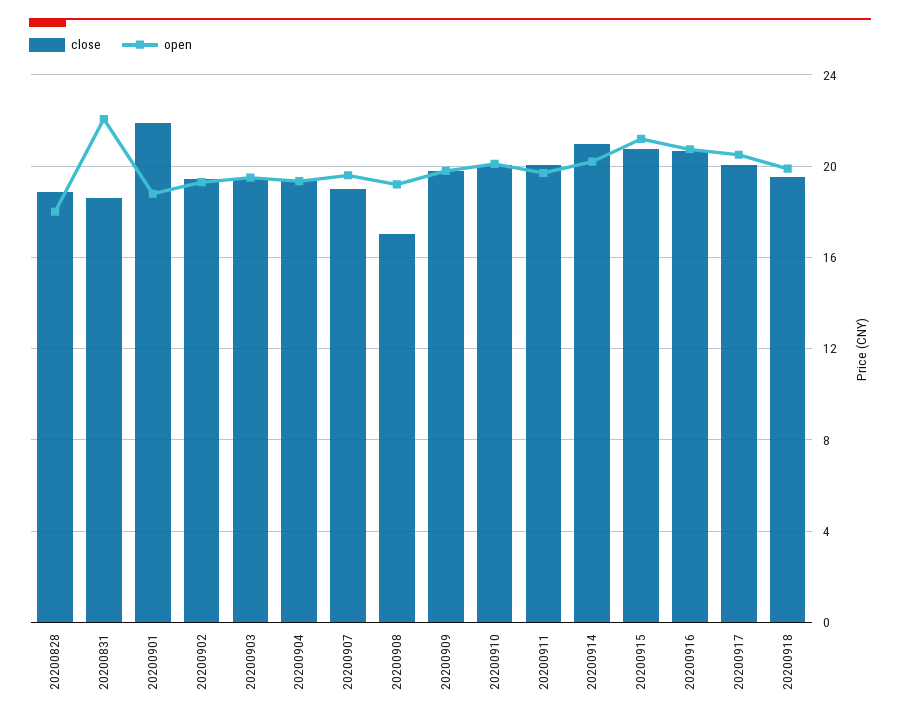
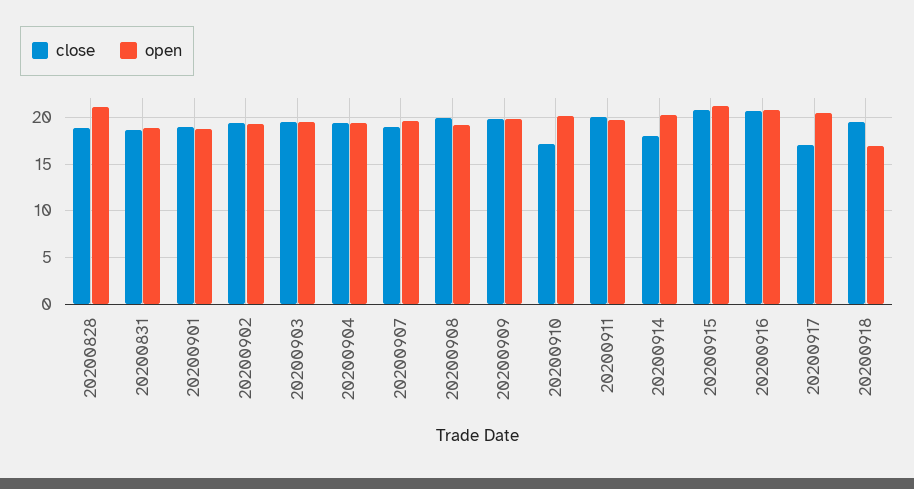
open, 20200828: 18 -> 21
open, 20200831: 22 -> 19
close, 20200901: 22 -> 19
close, 20200908: 17 -> 20
close, 20200910: 20 -> 17
close, 20200914: 21 -> 18
close, 20200917: 20 -> 17
open, 20200918: 20 -> 17

